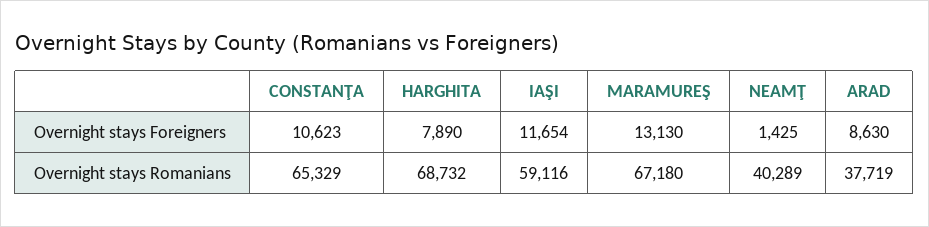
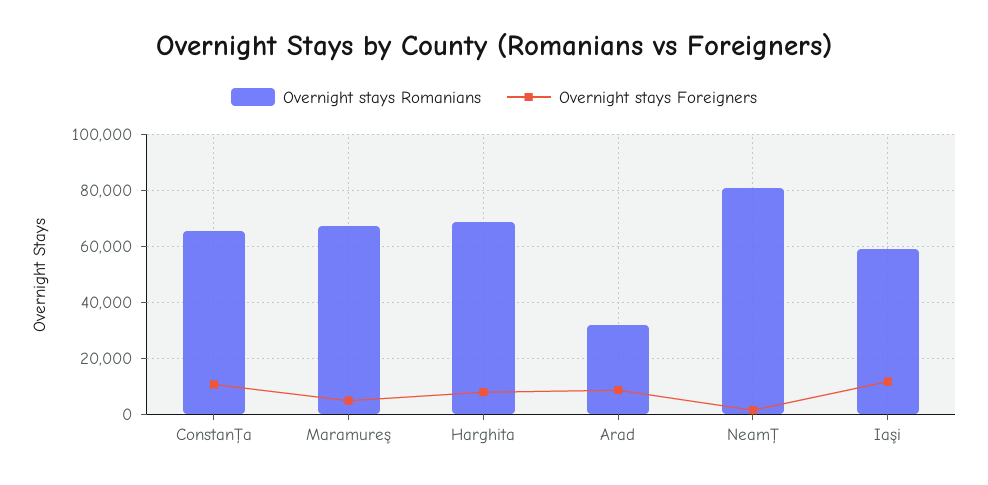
Overnight stays Foreigners, MARAMUREŞ: 13130 -> 5000
Overnight stays Romanians, NEAMŢ: 40289 -> 80000
Overnight stays Romanians, ARAD: 37719 -> 32500

